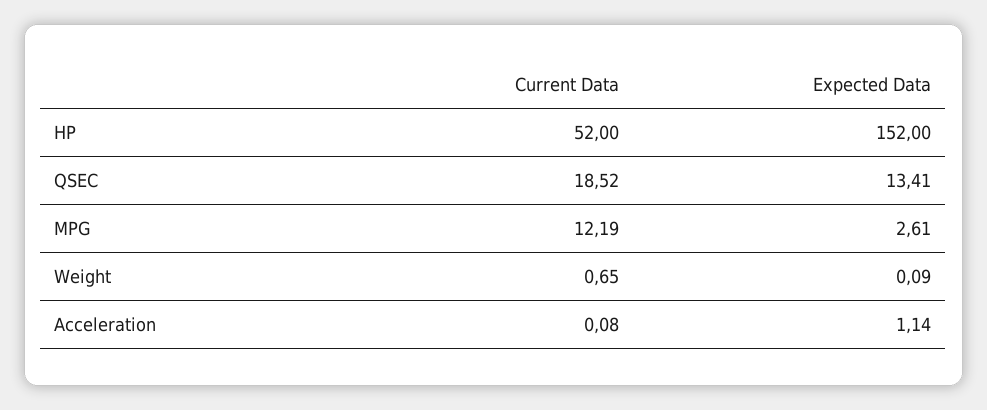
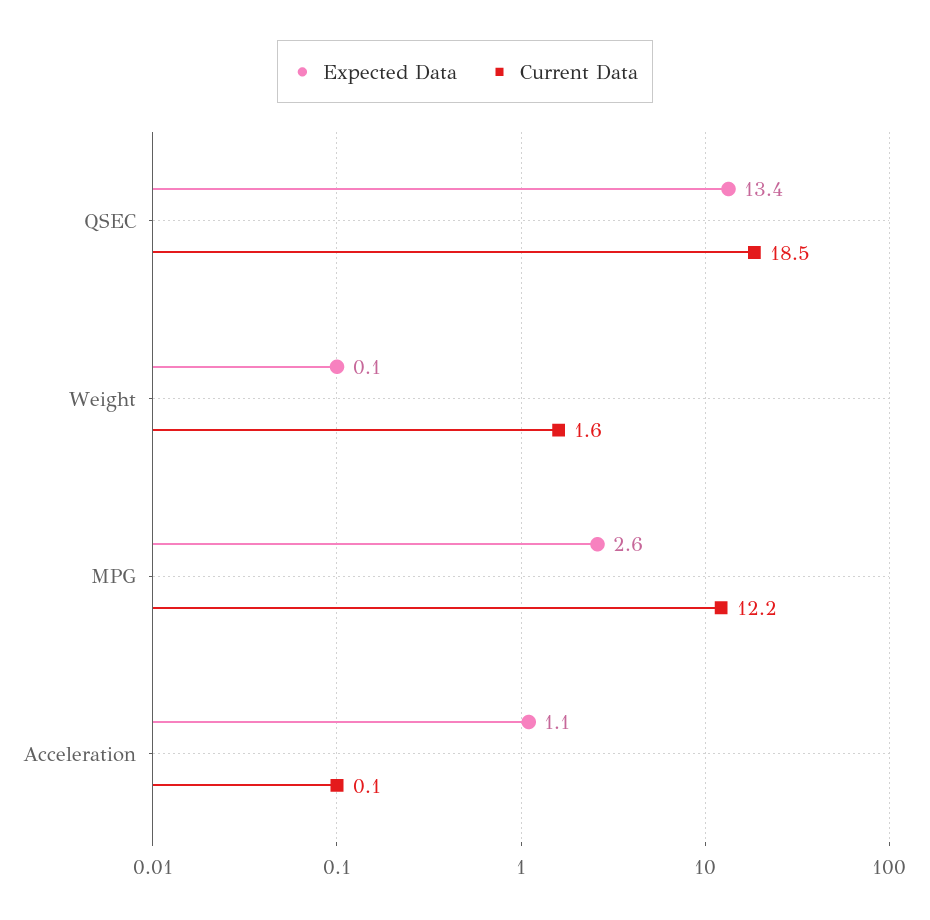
Current Data, HP: 52 -> none
Expected Data, HP: 152 -> none
Current Data, Weight: 0.65 -> 1.6

